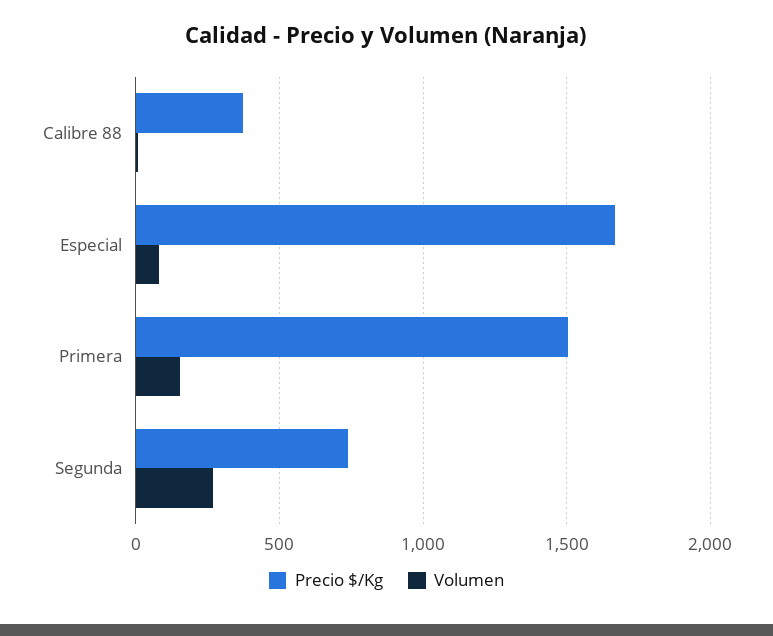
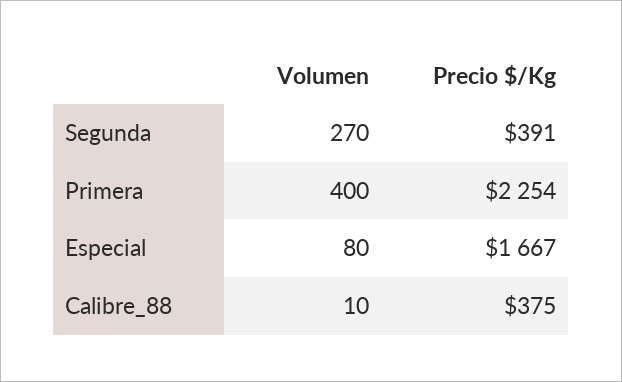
Precio $/Kg, Primera: 1500 -> 2254
Volumen, Primera: 150 -> 400
Precio $/Kg, Segunda: 750 -> 391

